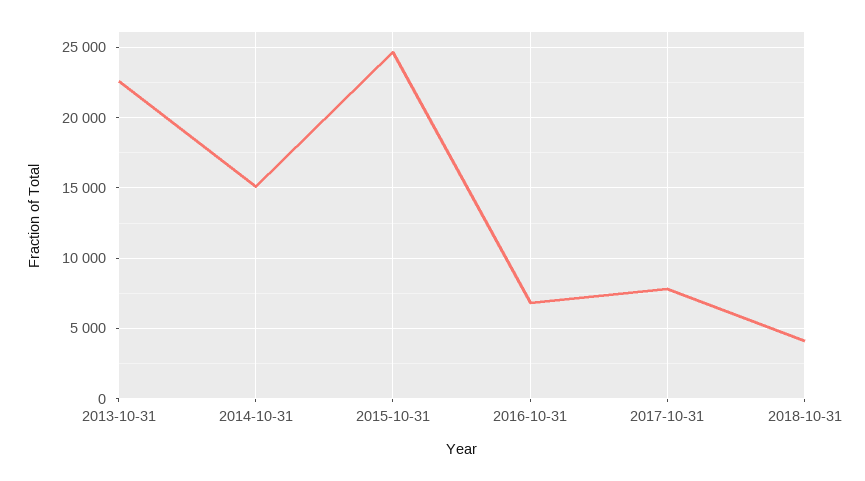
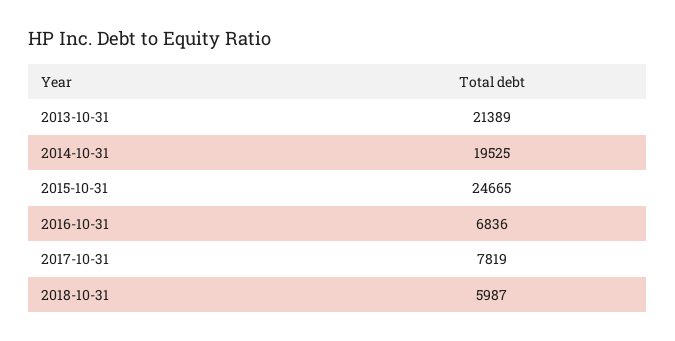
2013-10-31: 22500 -> 21389
2014-10-31: 15000 -> 19525
2018-10-31: 4000 -> 5987

